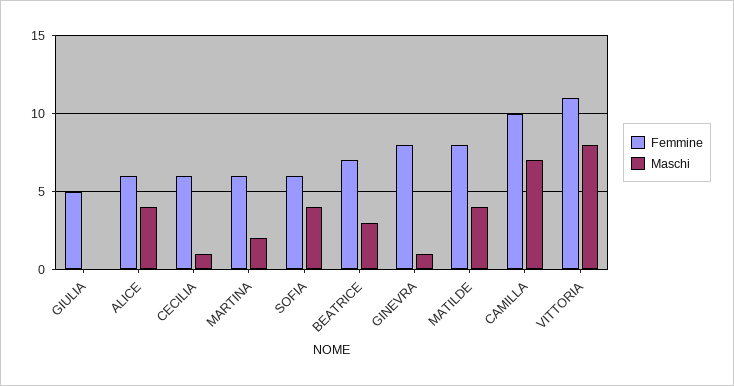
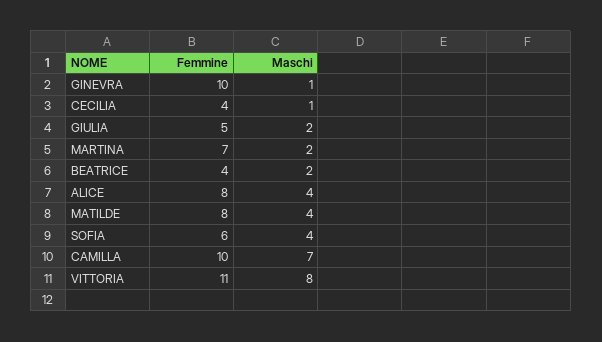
Maschi, GIULIA: 0 -> 2
Femmine, ALICE: 6 -> 8
Femmine, CECILIA: 6 -> 4
Femmine, MARTINA: 6 -> 7
Femmine, BEATRICE: 7 -> 4
Maschi, BEATRICE: 3 -> 2
Femmine, GINEVRA: 8 -> 10

